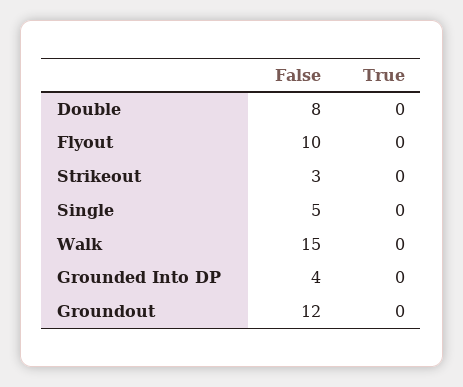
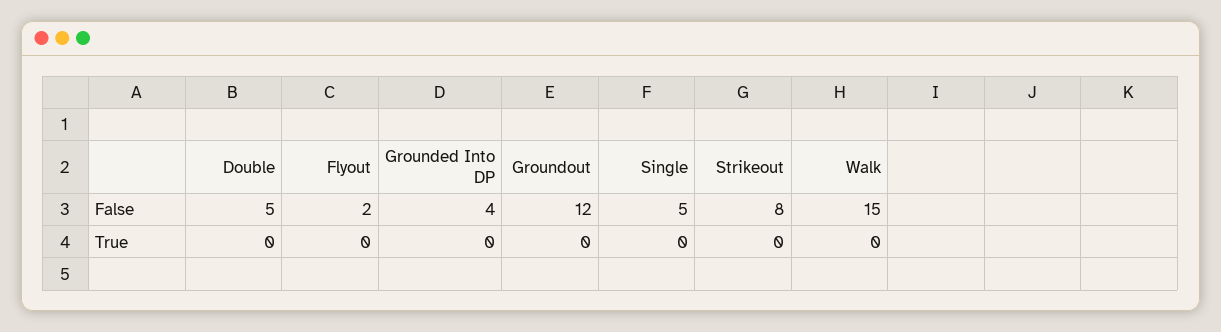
False, Double: 8 -> 5
False, Flyout: 10 -> 2
False, Strikeout: 3 -> 8

